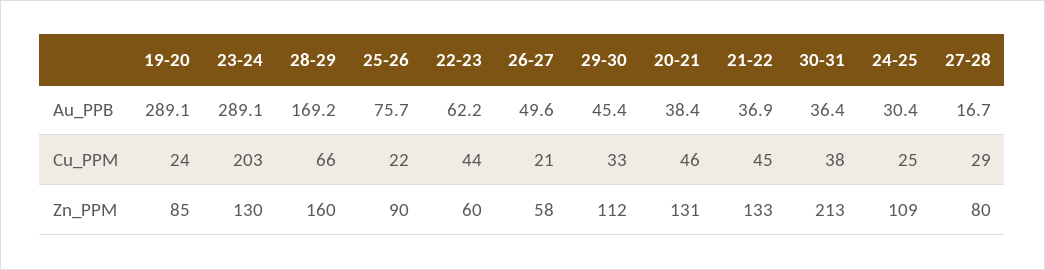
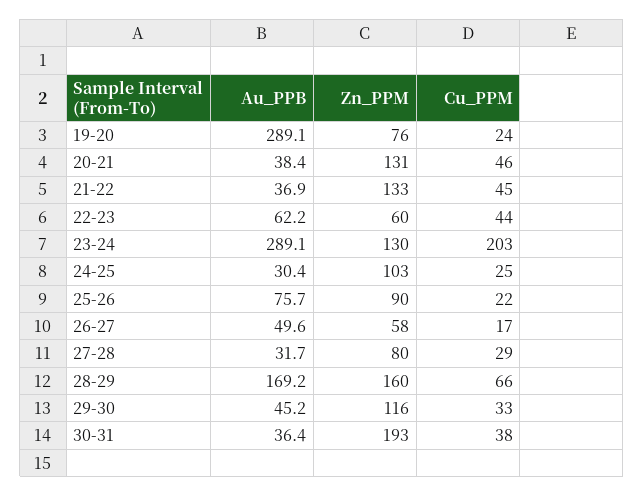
29-30, Au_PPB: 45.4 -> 45.2
27-28, Au_PPB: 16.7 -> 31.7
26-27, Cu_PPM: 21 -> 17
19-20, Zn_PPM: 85 -> 76
29-30, Zn_PPM: 112 -> 116
30-31, Zn_PPM: 213 -> 193
24-25, Zn_PPM: 109 -> 103

